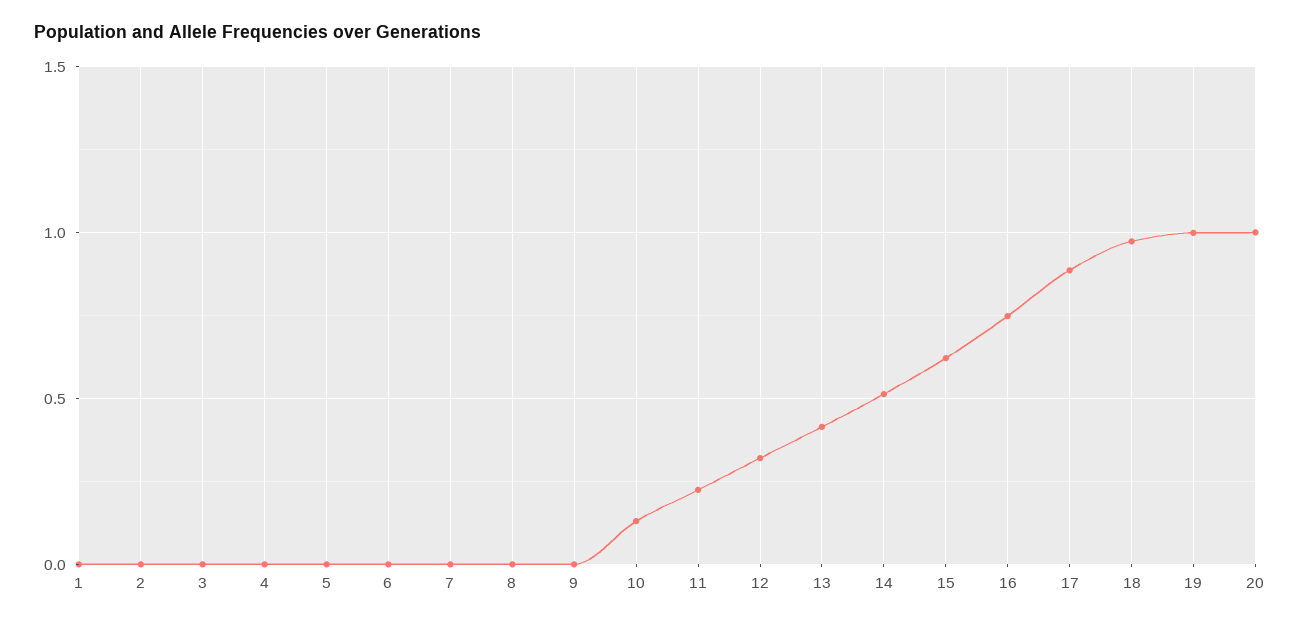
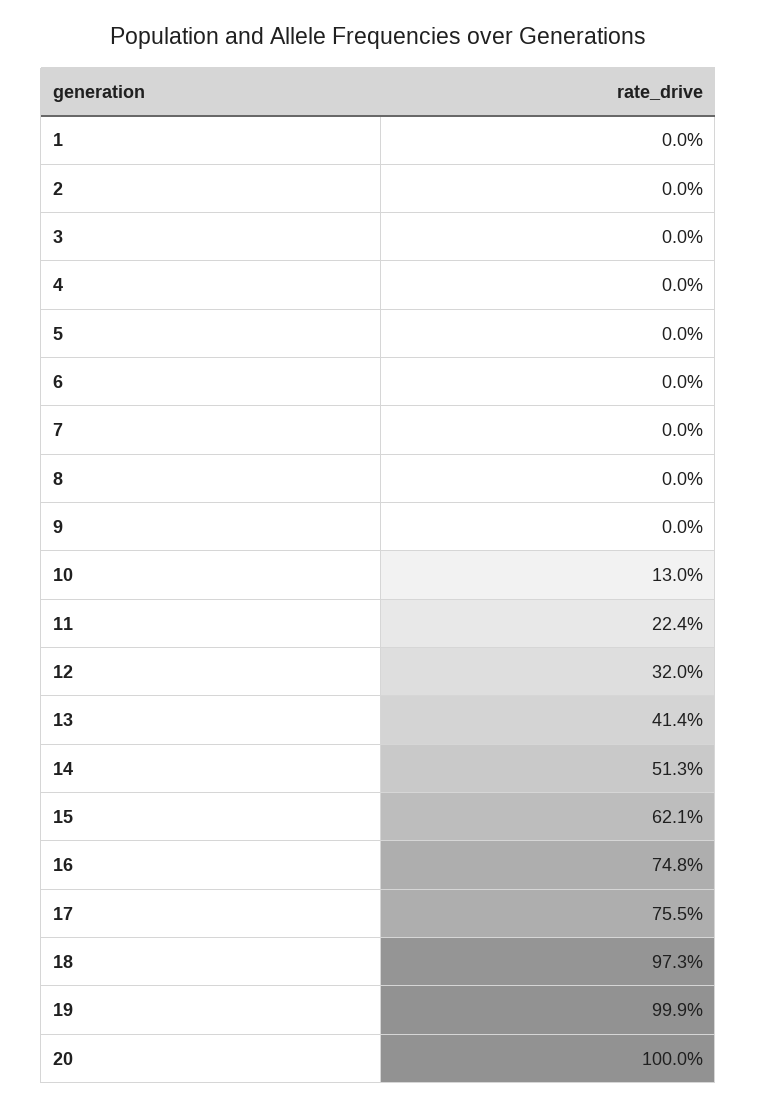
17: 0.9 -> 0.755

